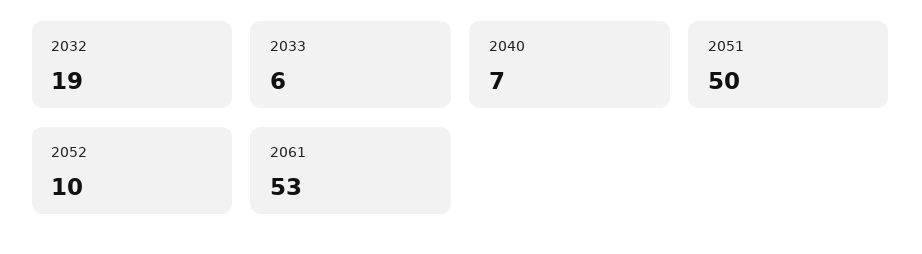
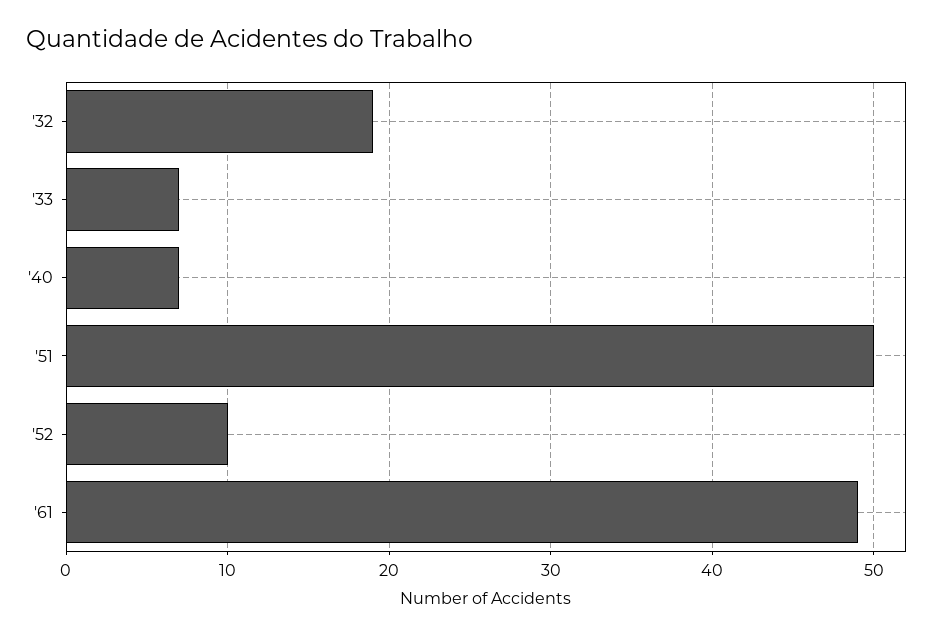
2033: 6 -> 7
2061: 53 -> 49

